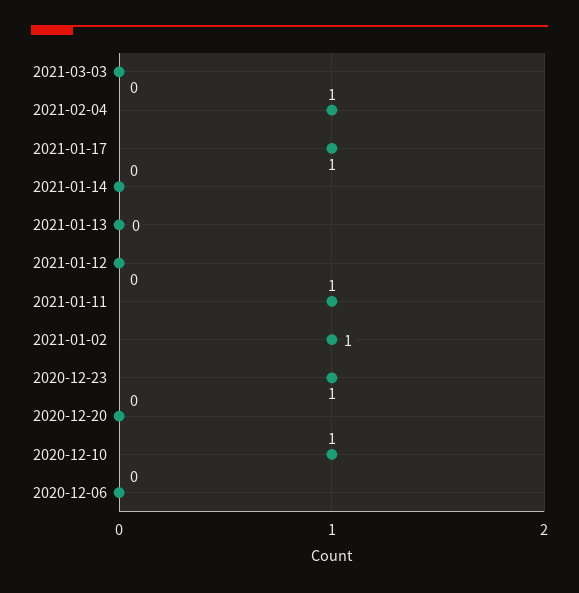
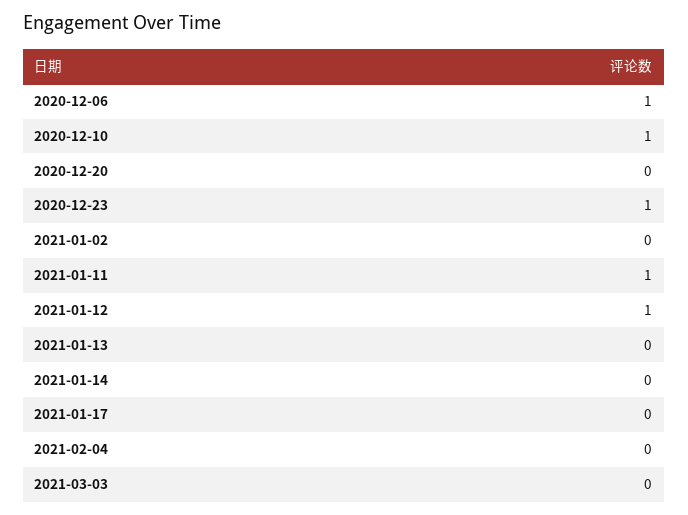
2021-02-04: 1 -> 0
2021-01-17: 1 -> 0
2021-01-12: 0 -> 1
2021-01-02: 1 -> 0
2020-12-06: 0 -> 1

